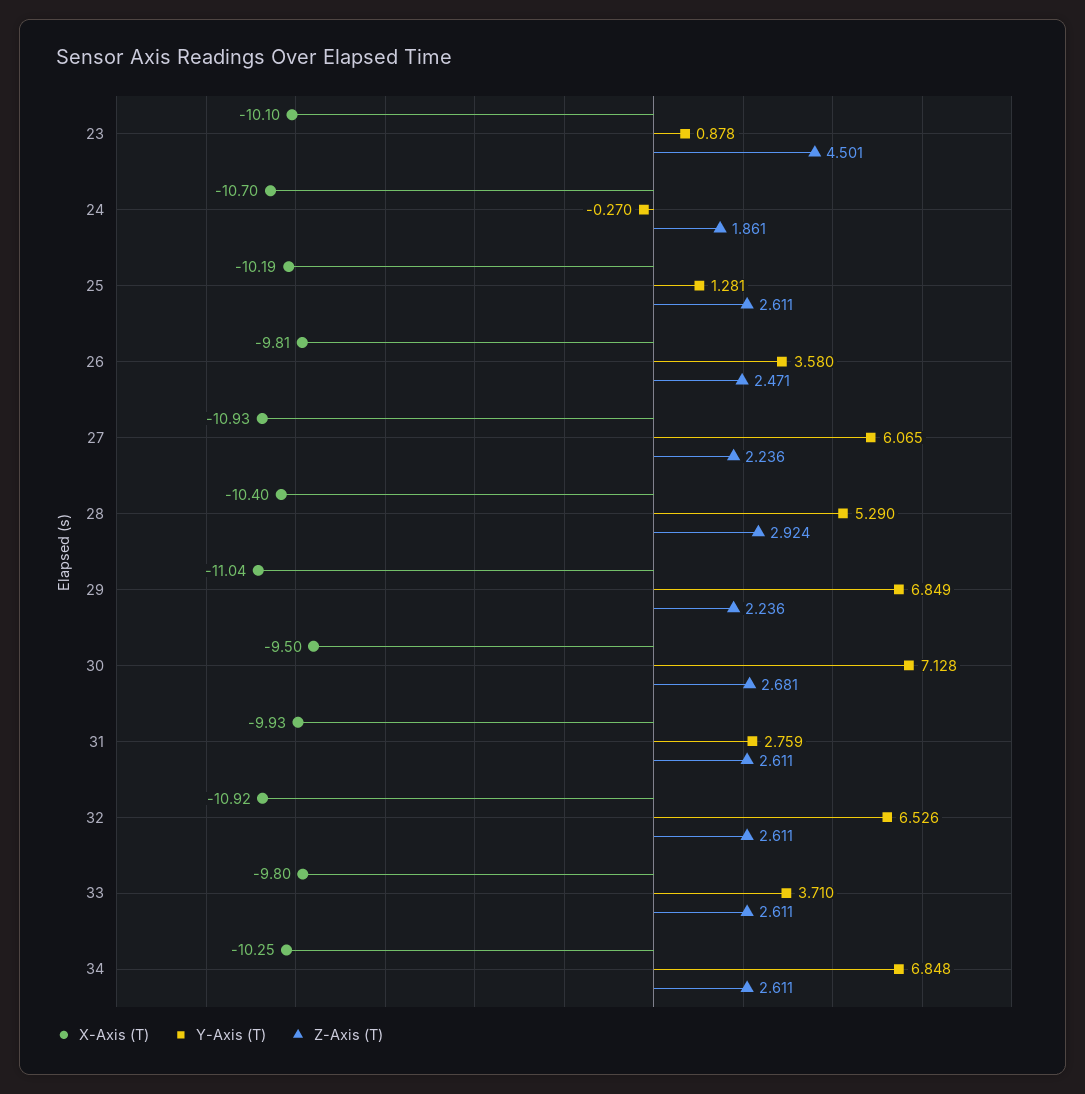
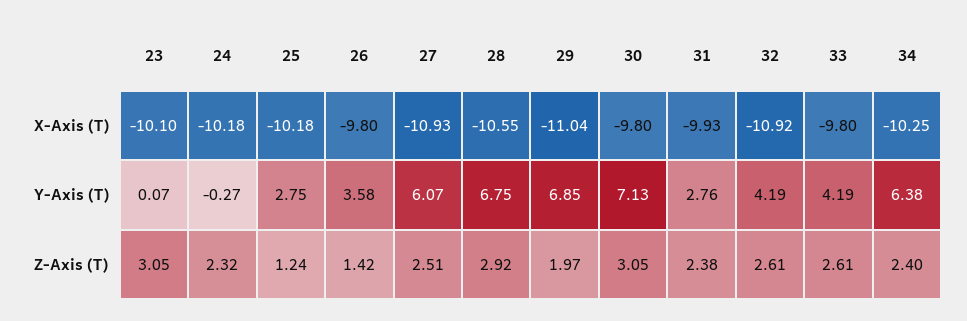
Y-Axis (T), 23: 0.878 -> 0.07
Z-Axis (T), 23: 4.501 -> 3.05
X-Axis (T), 24: -10.7 -> -10.18
Z-Axis (T), 24: 1.861 -> 2.32
X-Axis (T), 25: -10.19 -> -10.18
Y-Axis (T), 25: 1.281 -> 2.75
Z-Axis (T), 25: 2.611 -> 1.24
X-Axis (T), 26: -9.81 -> -9.8
Z-Axis (T), 26: 2.471 -> 1.42
Z-Axis (T), 27: 2.236 -> 2.51
X-Axis (T), 28: -10.4 -> -10.55
Y-Axis (T), 28: 5.29 -> 6.75
Z-Axis (T), 29: 2.236 -> 1.97
X-Axis (T), 30: -9.5 -> -9.8
Z-Axis (T), 30: 2.681 -> 3.05
Z-Axis (T), 31: 2.611 -> 2.38
Y-Axis (T), 32: 6.526 -> 4.19
Y-Axis (T), 33: 3.71 -> 4.19
Y-Axis (T), 34: 6.848 -> 6.38
Z-Axis (T), 34: 2.611 -> 2.4

